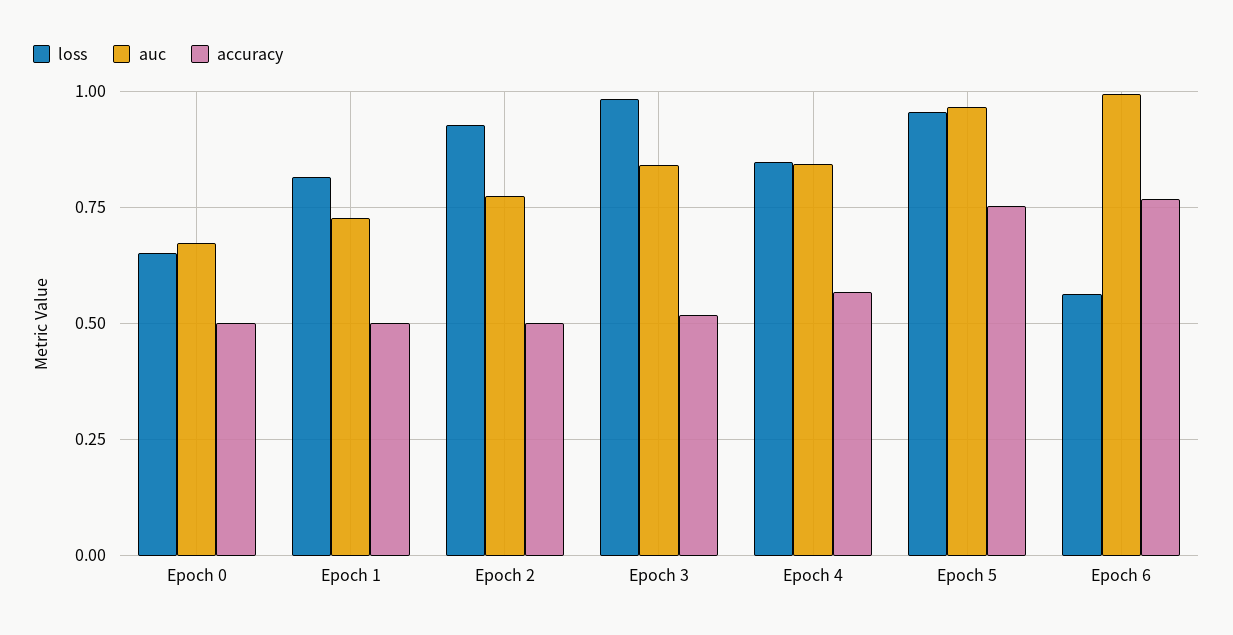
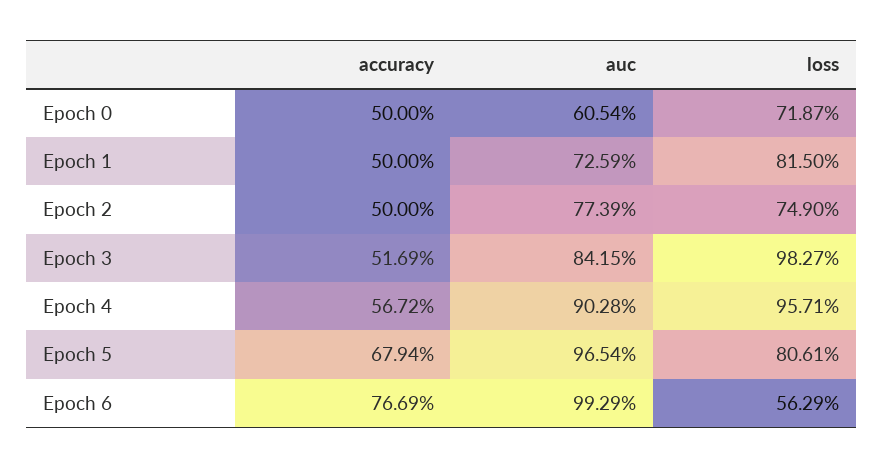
loss, Epoch 0: 0.65 -> 0.7187
auc, Epoch 0: 0.675 -> 0.6054
loss, Epoch 2: 0.925 -> 0.749
loss, Epoch 4: 0.85 -> 0.9571
auc, Epoch 4: 0.85 -> 0.9028
loss, Epoch 5: 0.95 -> 0.8061
accuracy, Epoch 5: 0.75 -> 0.6794

